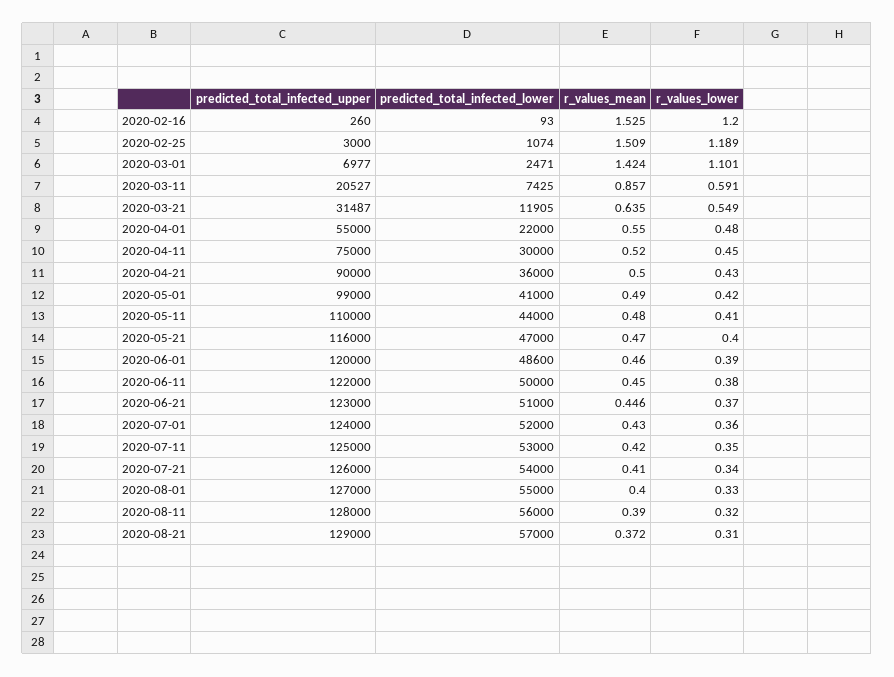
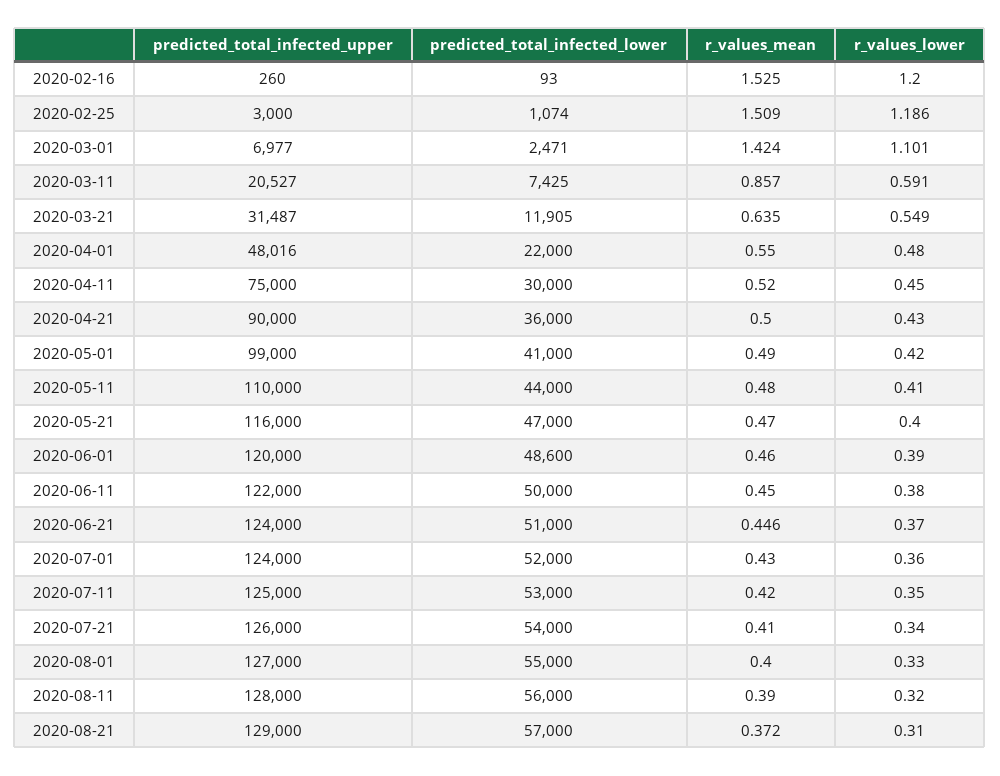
r_values_lower, 2020-02-25: 1.189 -> 1.186
predicted_total_infected_upper, 2020-04-01: 55000 -> 48016
predicted_total_infected_upper, 2020-06-21: 123000 -> 124000

